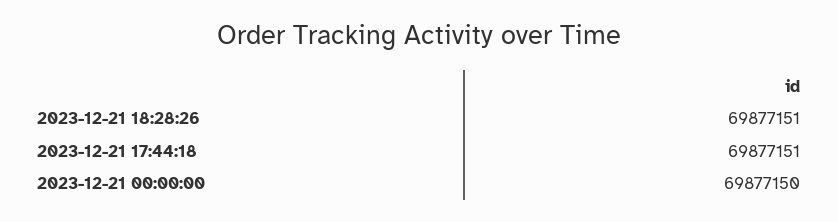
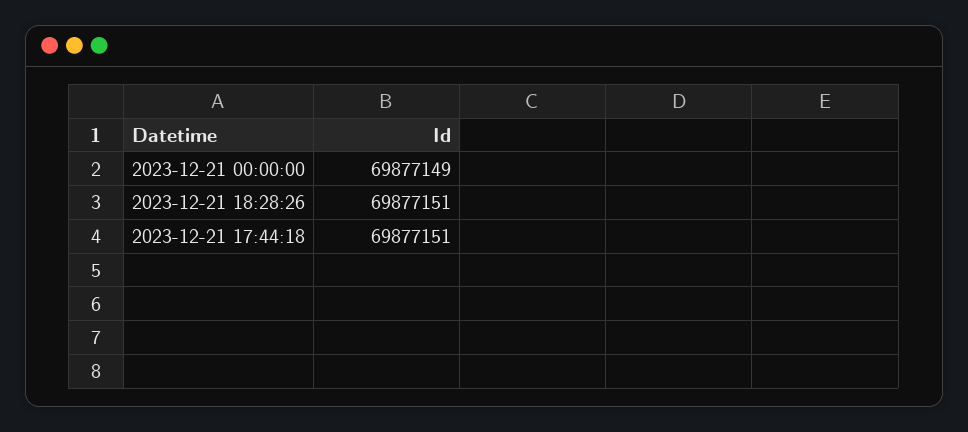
2023-12-21 00:00:00: 69877150 -> 69877149

